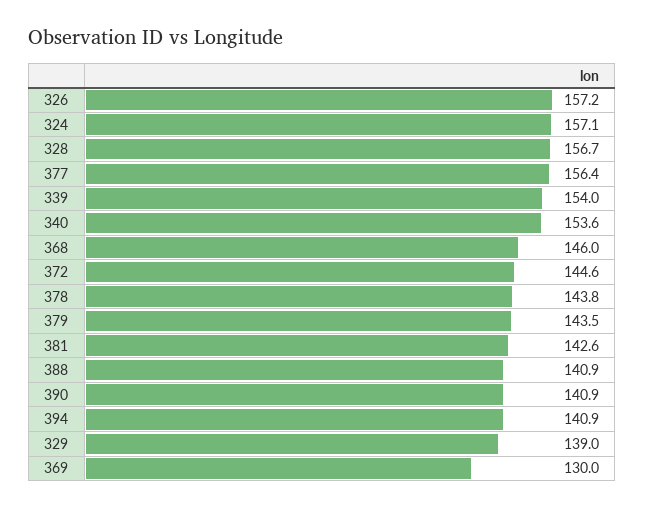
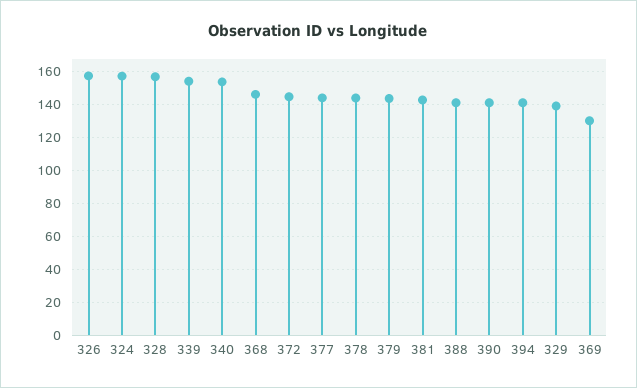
377: 156.4 -> 145

